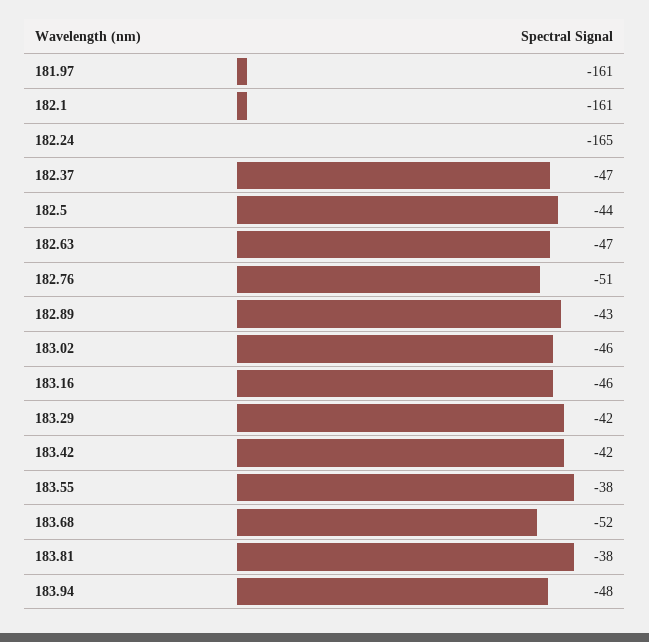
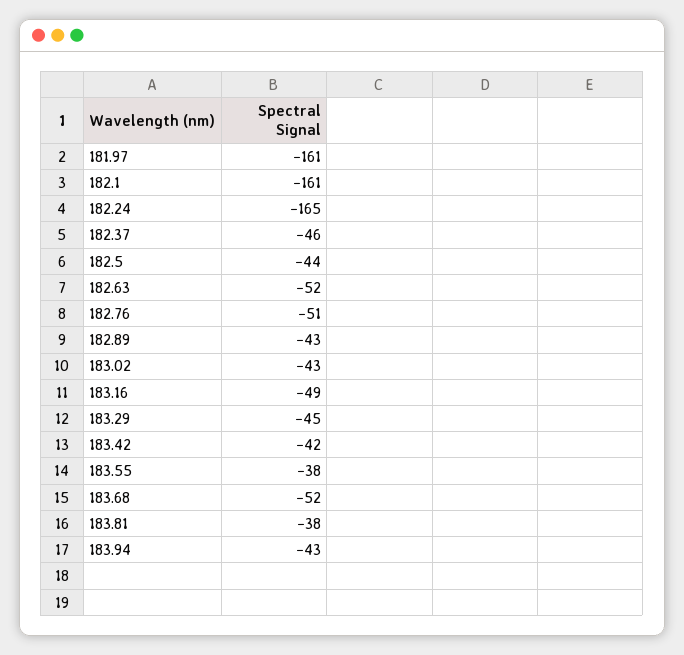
182.37: -47 -> -46
182.63: -47 -> -52
183.02: -46 -> -43
183.16: -46 -> -49
183.29: -42 -> -45
183.94: -48 -> -43

